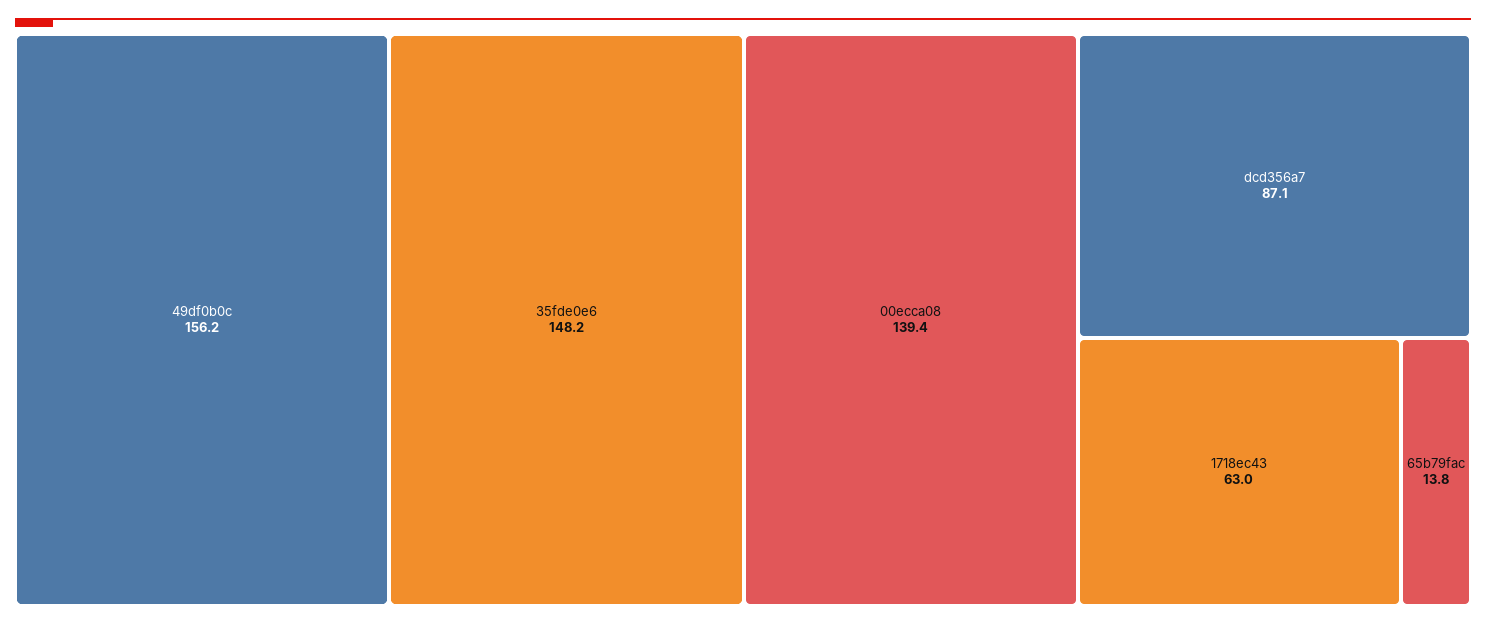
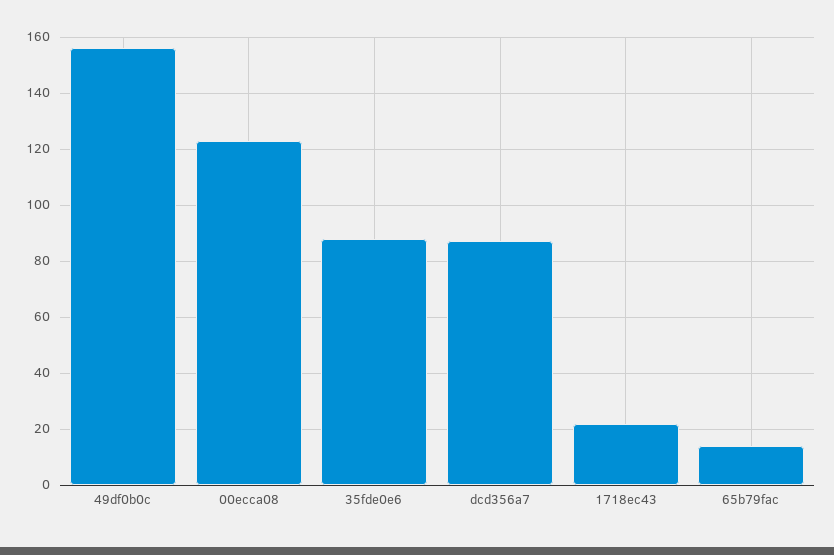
35fde0e6: 148.2 -> 87.5
00ecca08: 139.4 -> 122.5
1718ec43: 63 -> 22.5

